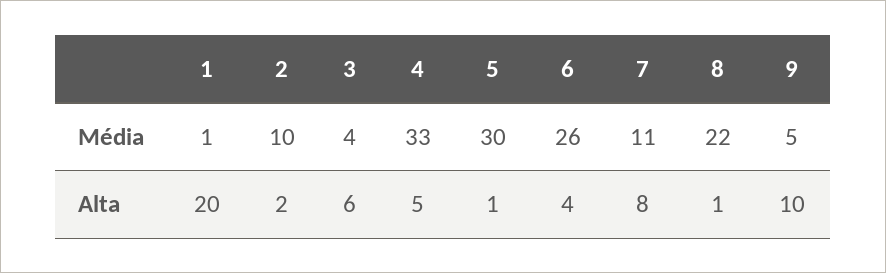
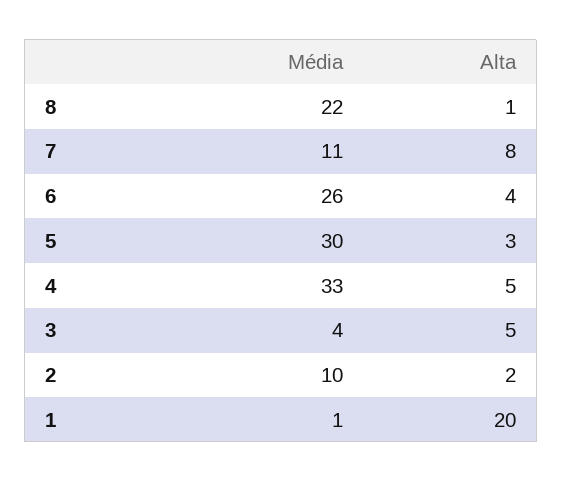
9, Média: 5 -> none
3, Alta: 6 -> 5
5, Alta: 1 -> 3
9, Alta: 10 -> none

